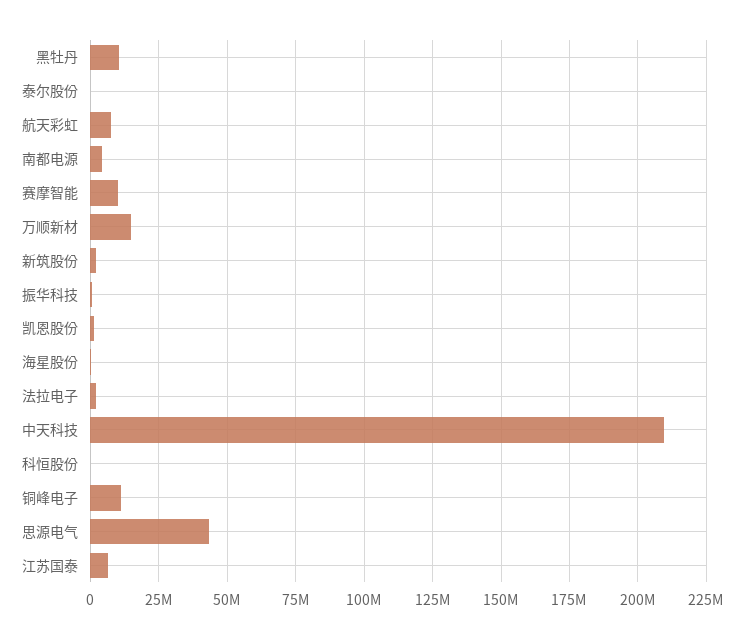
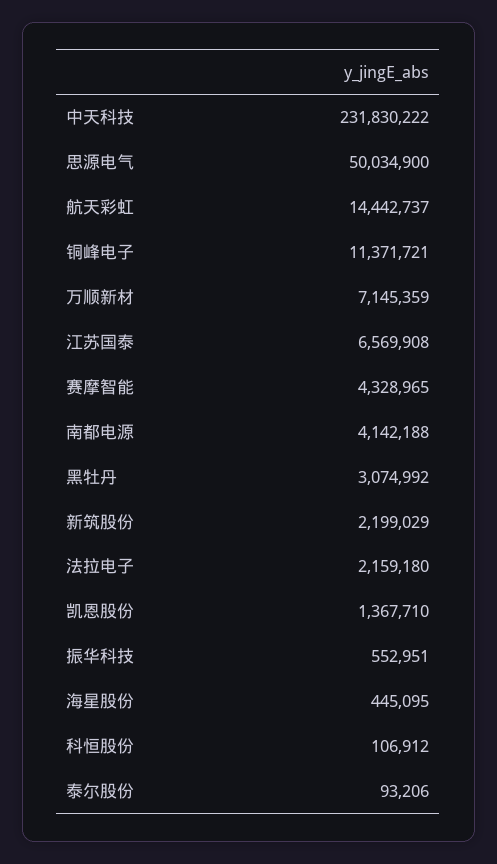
黑牡丹: 10000000 -> 3074992
航天彩虹: 7500000 -> 14442737
赛摩智能: 10000000 -> 4328965
万顺新材: 15000000 -> 7145359
中天科技: 210000000 -> 231830222
思源电气: 42500000 -> 50034900

